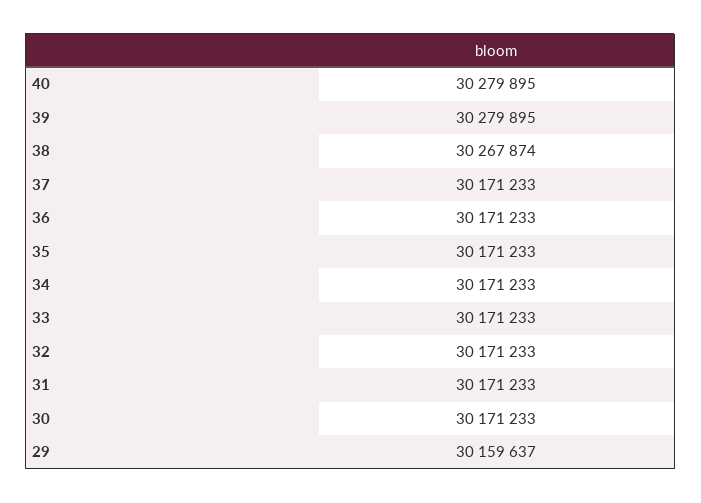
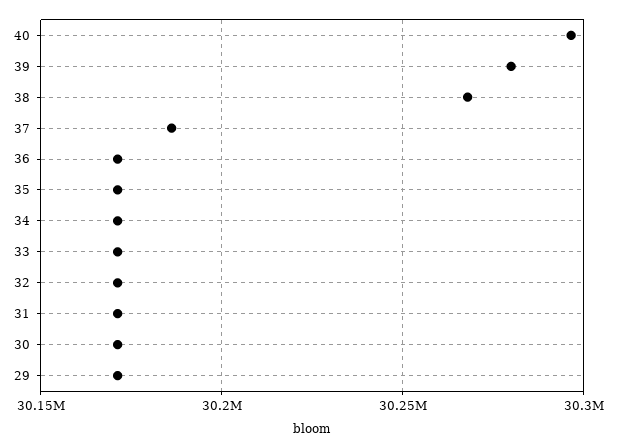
40: 30279895 -> 30295000
37: 30171233 -> 30185000
29: 30159637 -> 30170000

